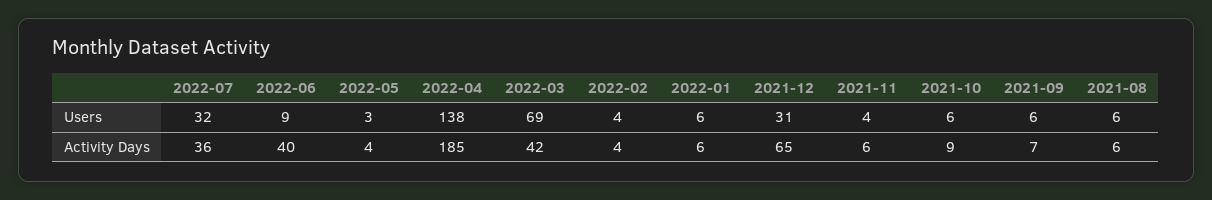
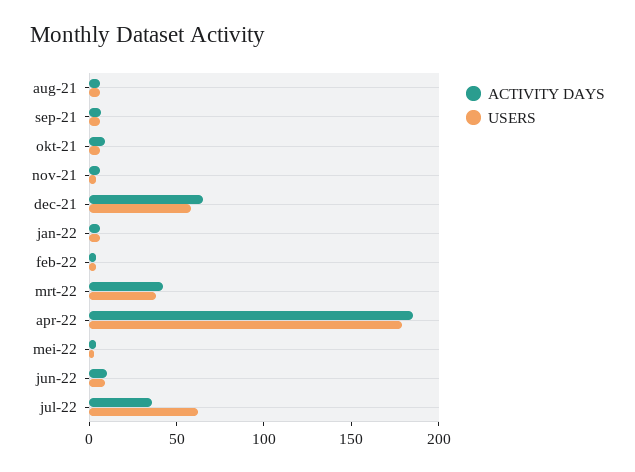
Users, 2022-07: 32 -> 60
Users, 2022-04: 138 -> 180
Users, 2022-03: 69 -> 40
Users, 2021-12: 31 -> 60
Activity Days, 2022-06: 40 -> 10

